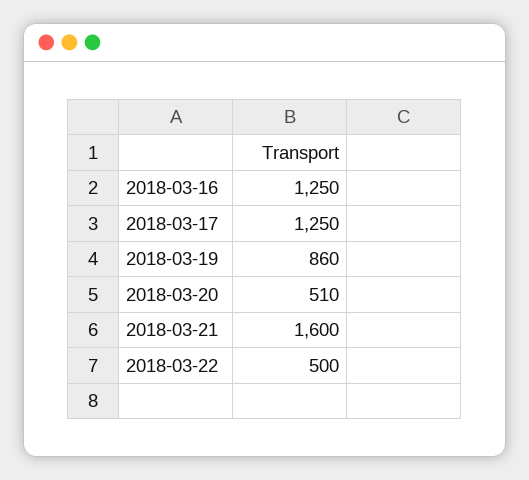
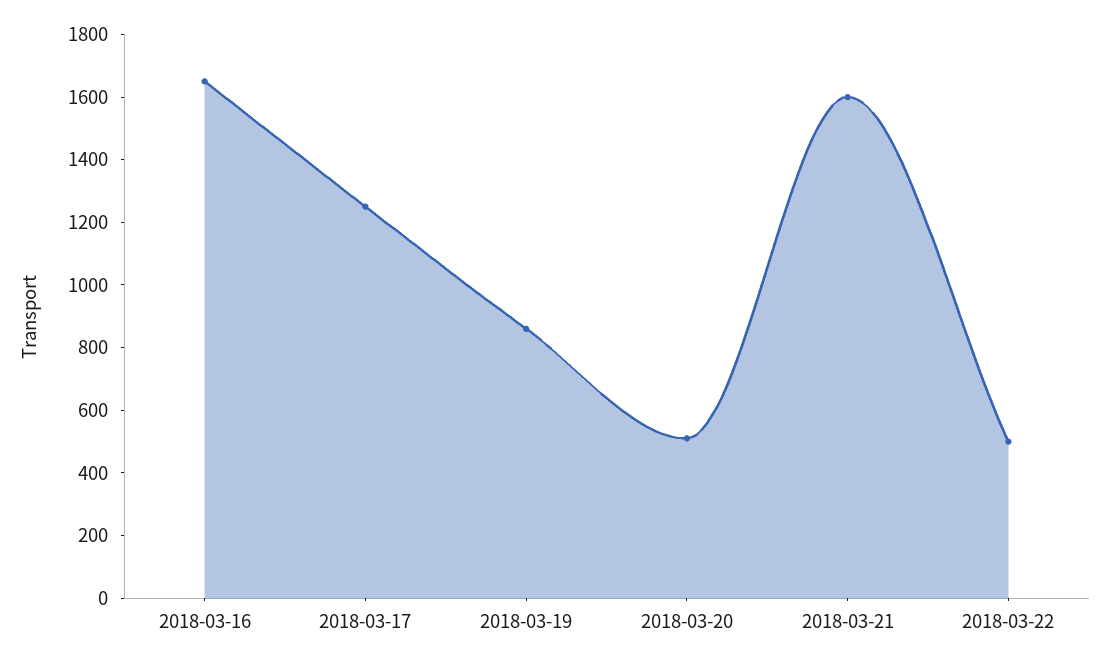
2018-03-16: 1250 -> 1650

